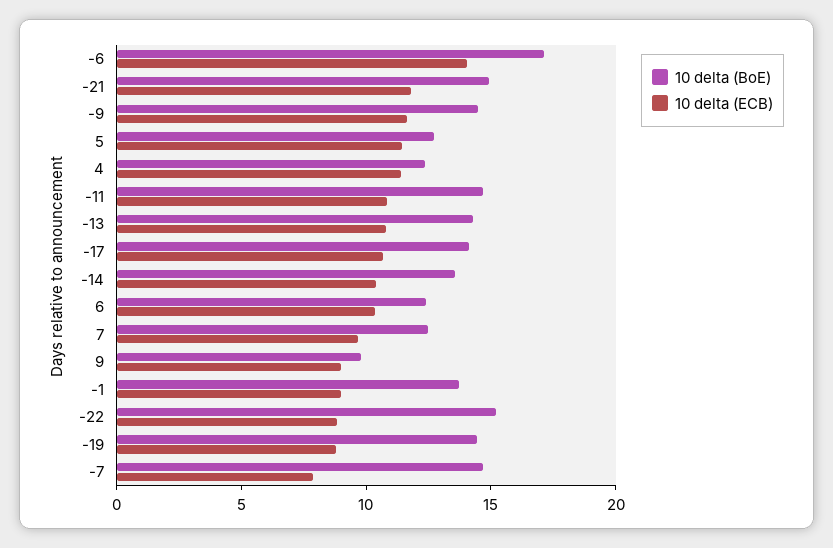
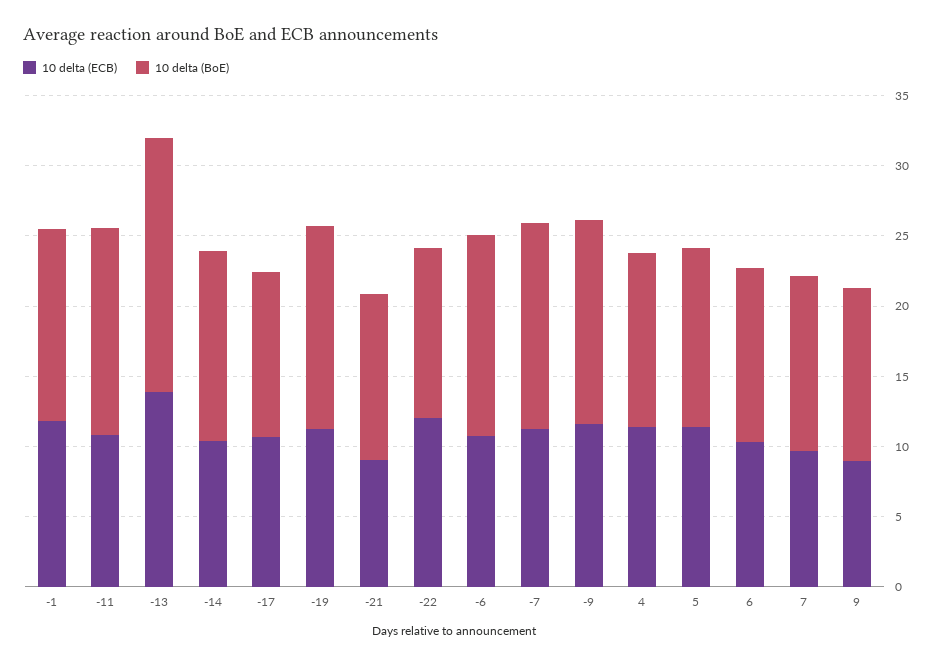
10 delta (BoE), -6: 17 -> 14
10 delta (ECB), -6: 14 -> 11
10 delta (BoE), -21: 15 -> 12
10 delta (ECB), -21: 12 -> 9
10 delta (BoE), -13: 14 -> 18
10 delta (ECB), -13: 11 -> 14
10 delta (BoE), -17: 14 -> 12
10 delta (BoE), 9: 10 -> 12
10 delta (ECB), -1: 9 -> 12
10 delta (BoE), -22: 15 -> 12
10 delta (ECB), -22: 9 -> 12
10 delta (ECB), -19: 9 -> 11
10 delta (ECB), -7: 8 -> 11

